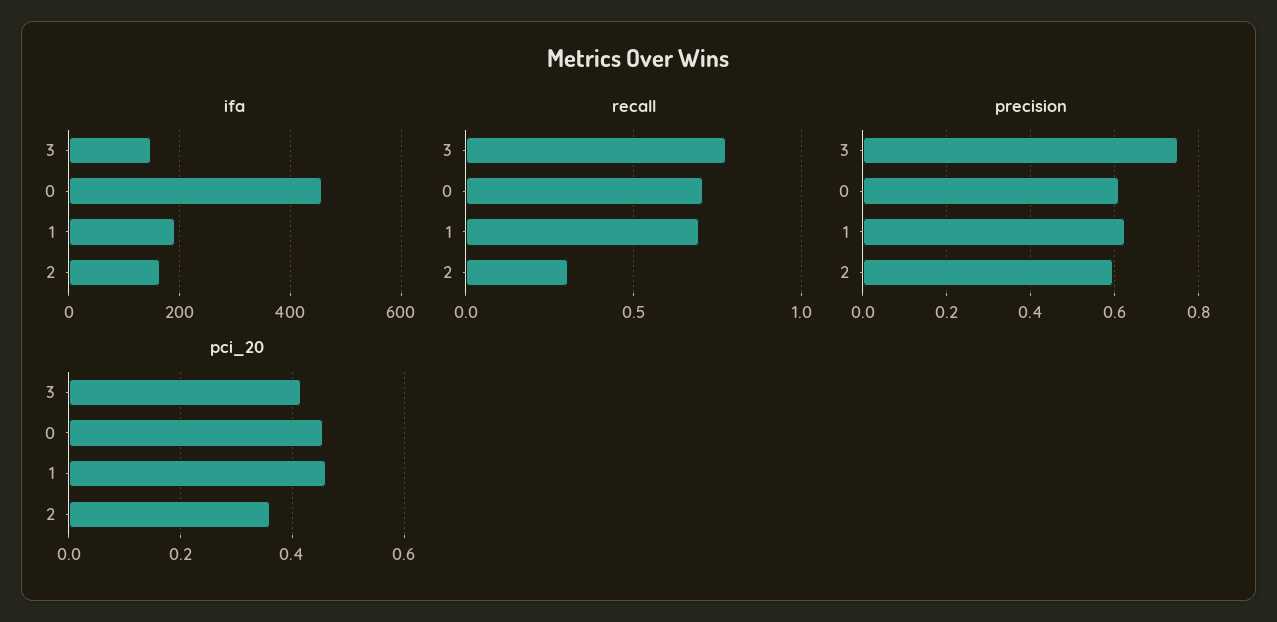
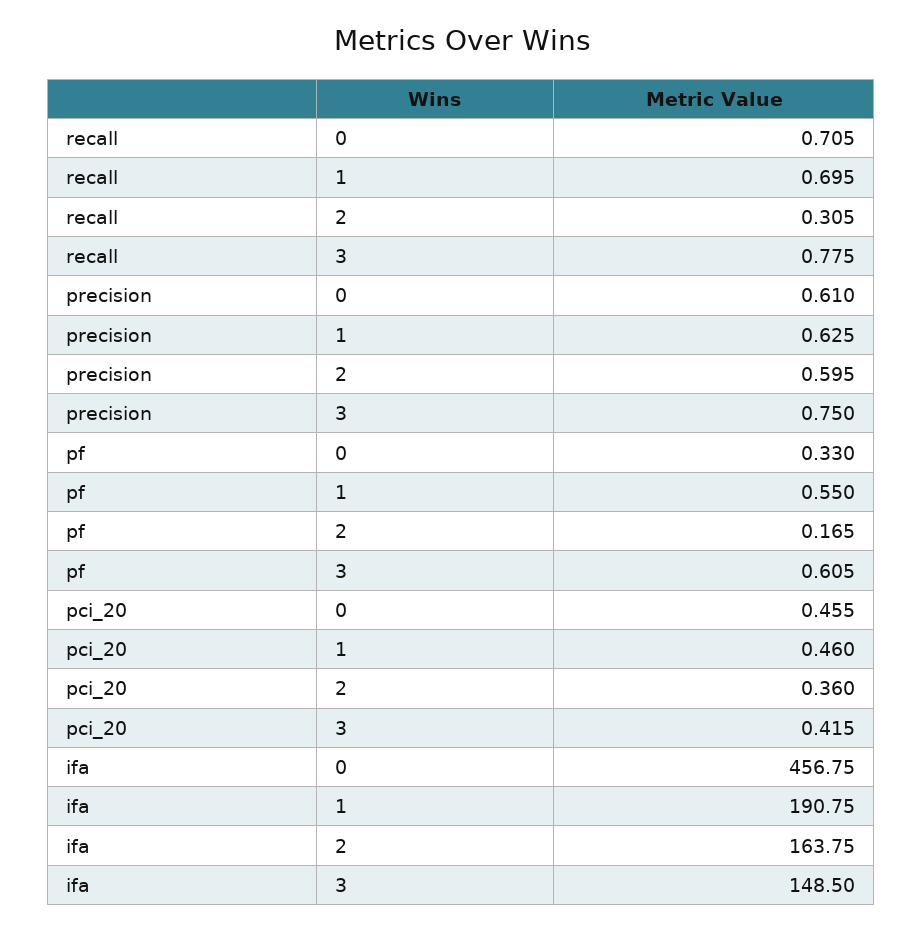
pf, 0: none -> 0.33
pf, 1: none -> 0.55
pf, 2: none -> 0.165
pf, 3: none -> 0.605

